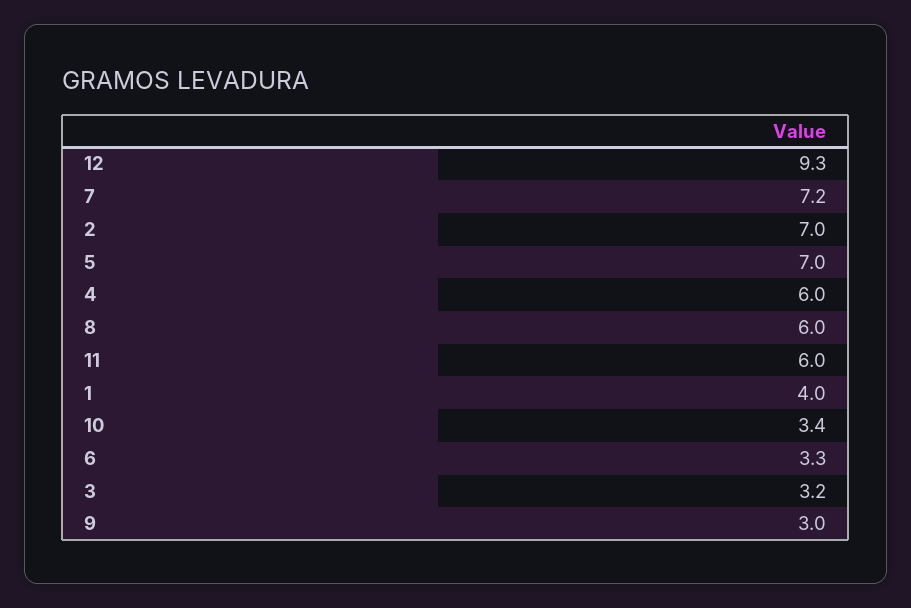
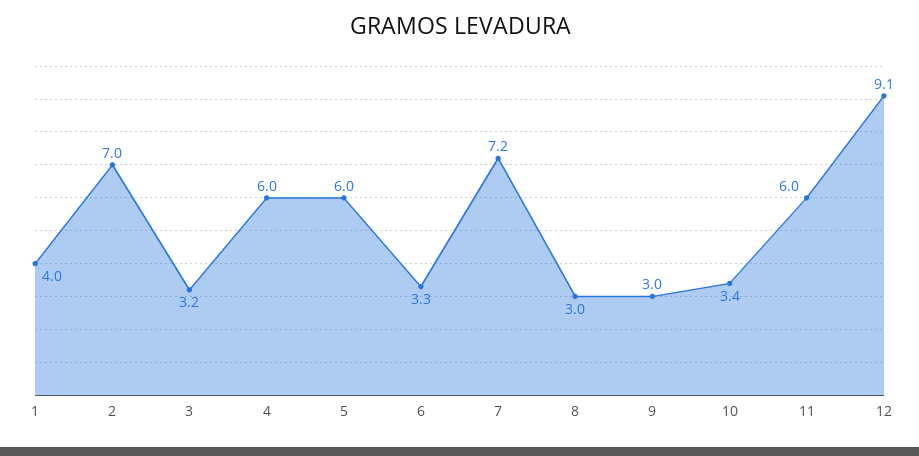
12: 9.3 -> 9.1
5: 7 -> 6
8: 6 -> 3

